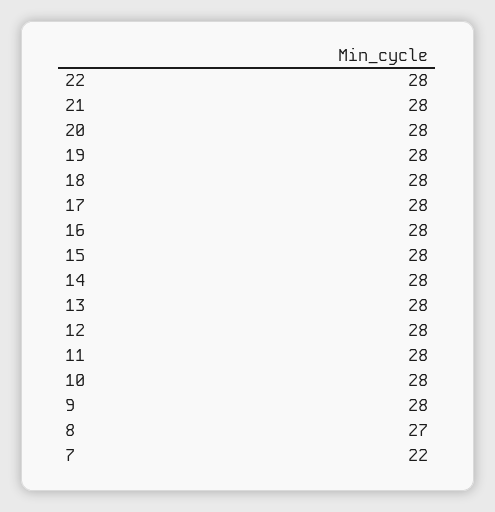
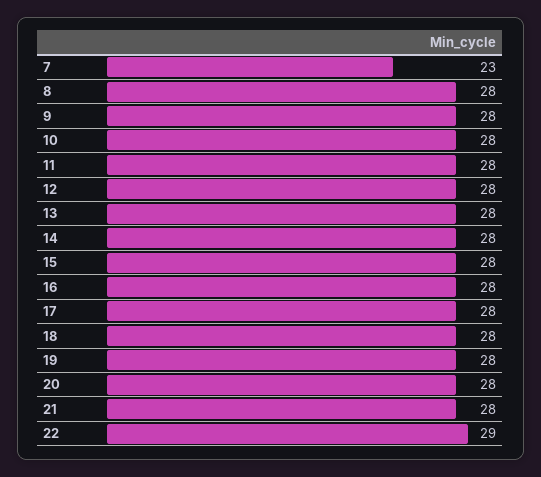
22: 28 -> 29
8: 27 -> 28
7: 22 -> 23

